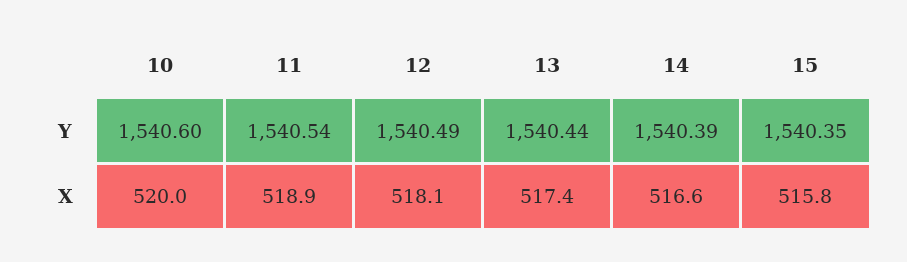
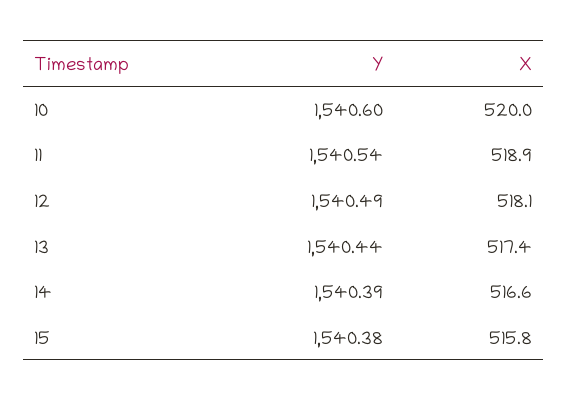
15, Y: 1540.35 -> 1540.38

